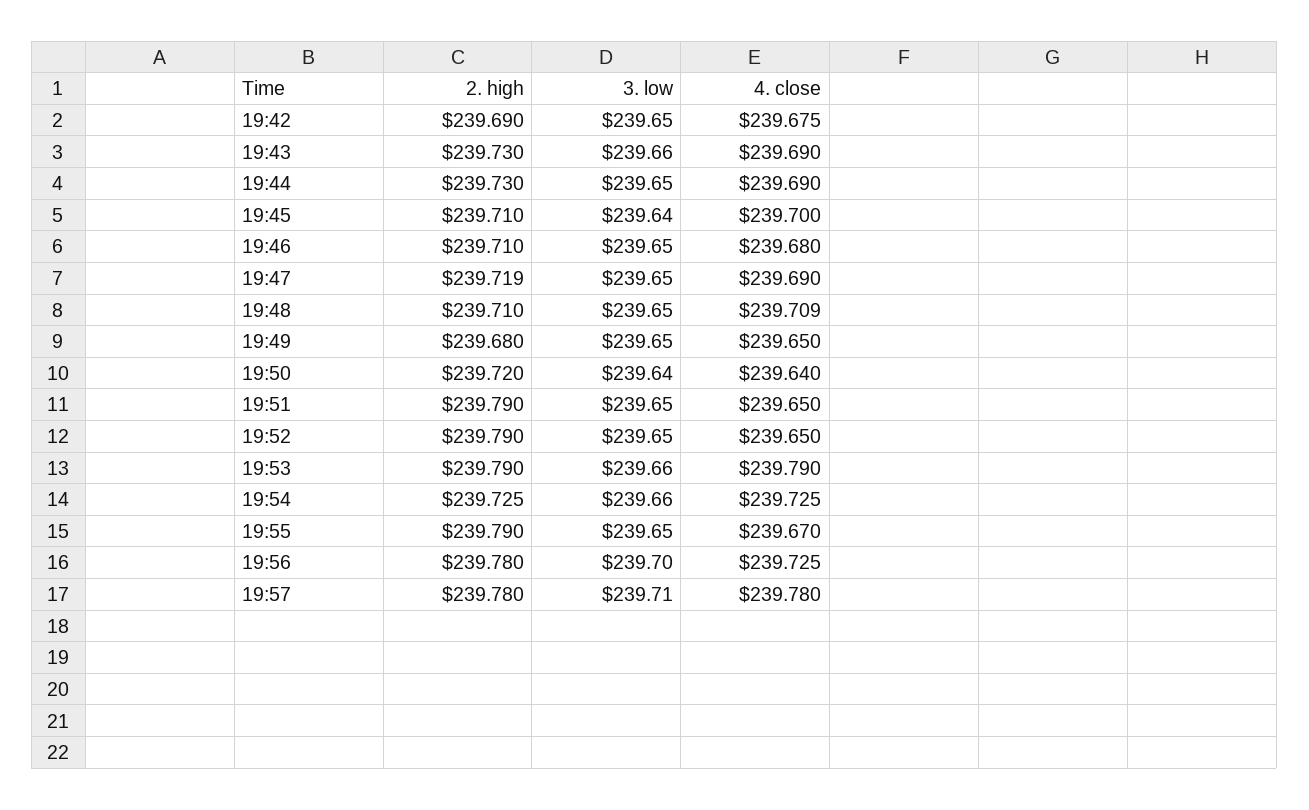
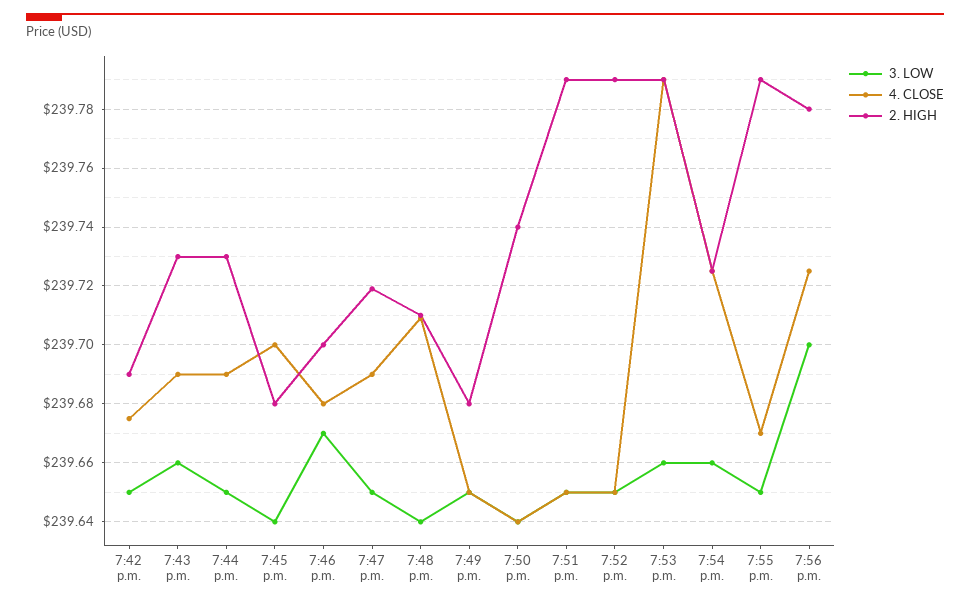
2. high, 19:45: 239.71 -> 239.68
2. high, 19:46: 239.71 -> 239.7
3. low, 19:46: 239.65 -> 239.67
3. low, 19:48: 239.65 -> 239.64
2. high, 19:50: 239.72 -> 239.74
2. high, 19:57: 239.78 -> none
3. low, 19:57: 239.71 -> none
4. close, 19:57: 239.78 -> none

